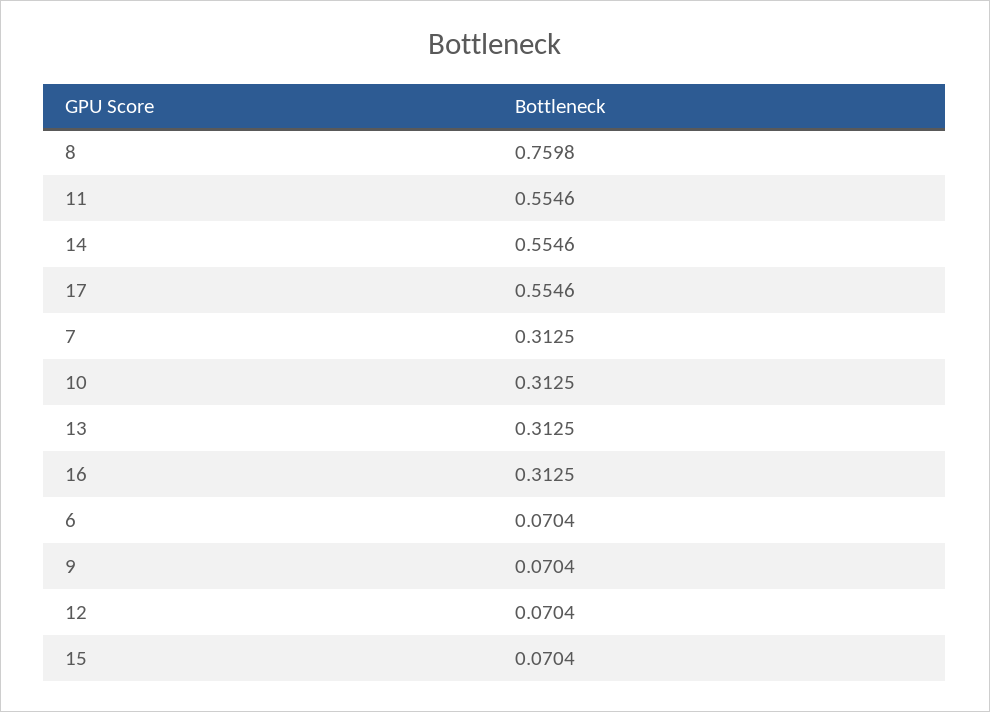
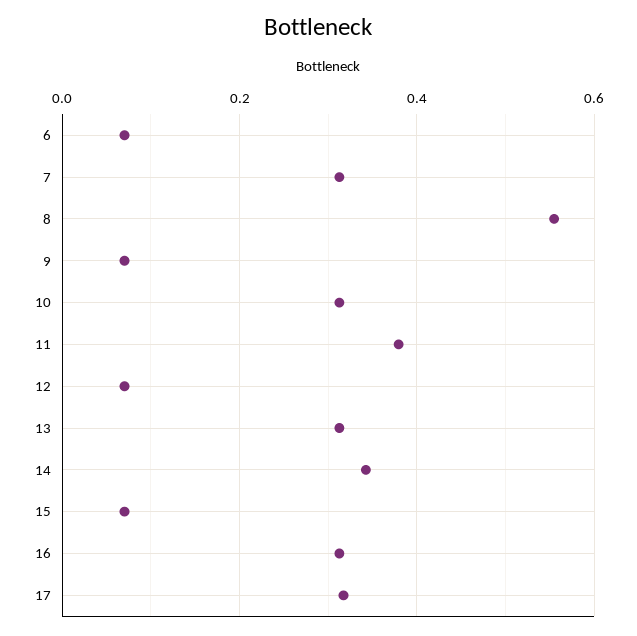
8: 0.7598 -> 0.56
11: 0.5546 -> 0.38
14: 0.5546 -> 0.34
17: 0.5546 -> 0.32

